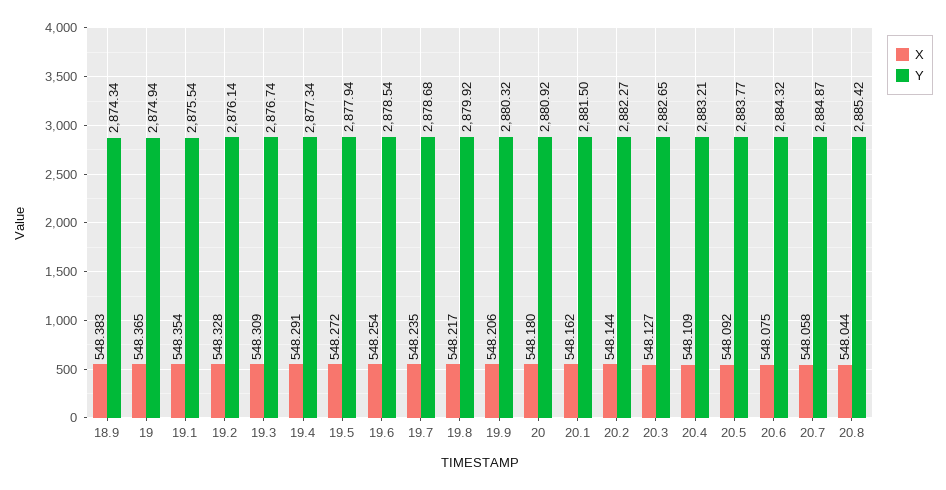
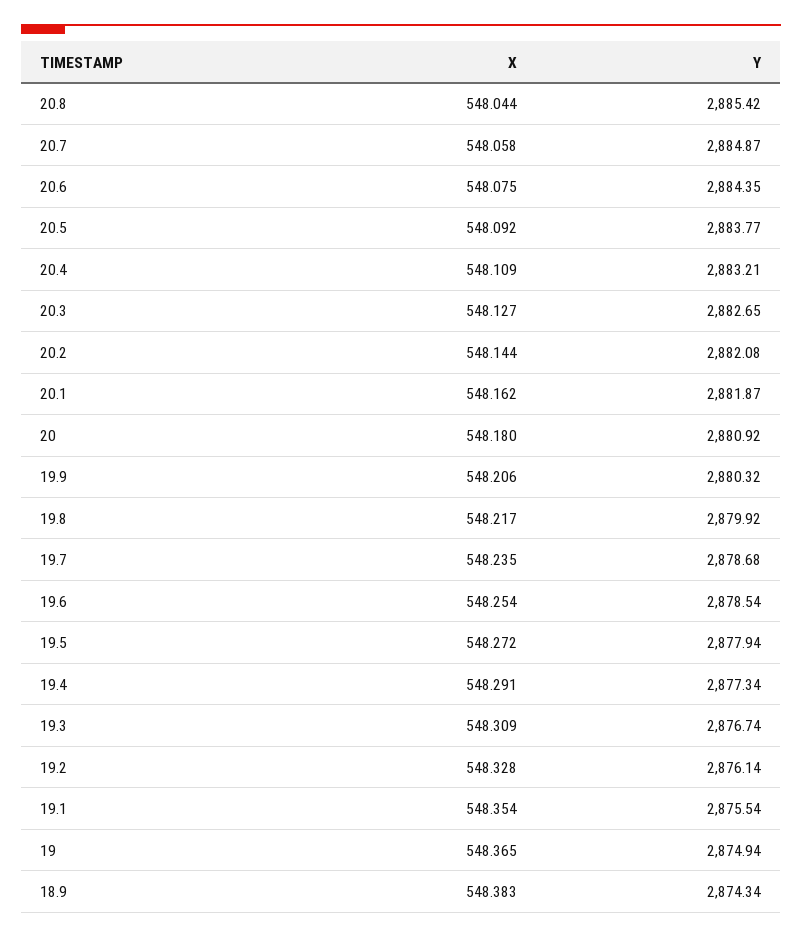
Y, 20.1: 2881.5 -> 2881.87
Y, 20.2: 2882.27 -> 2882.08
Y, 20.6: 2884.32 -> 2884.35

